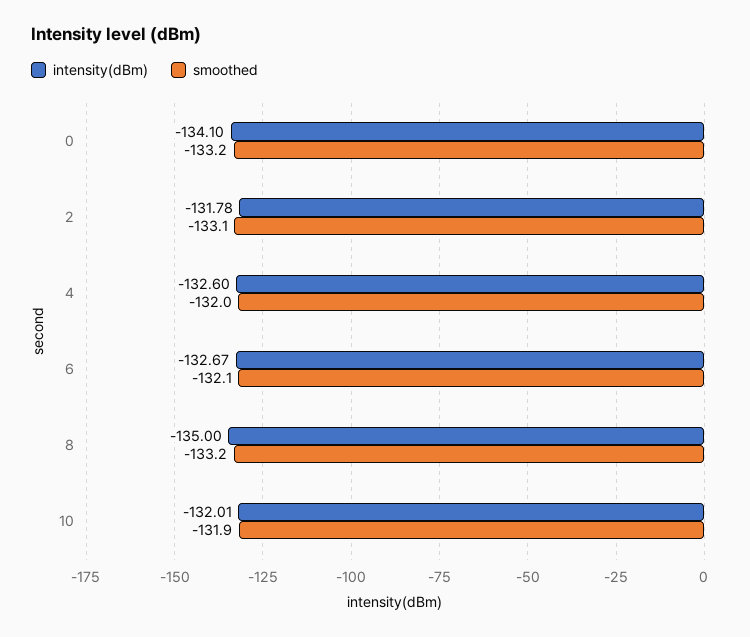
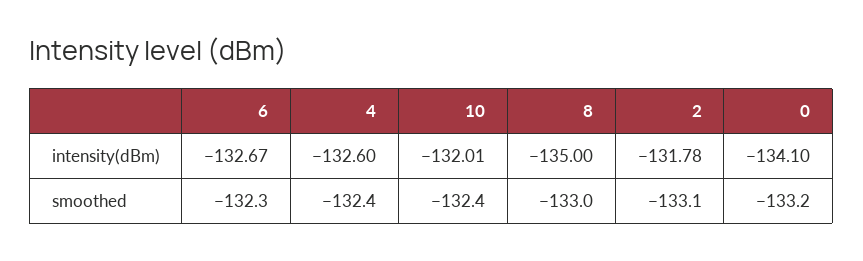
smoothed, 4: -132 -> -132.4
smoothed, 6: -132.1 -> -132.3
smoothed, 8: -133.2 -> -133
smoothed, 10: -131.9 -> -132.4

